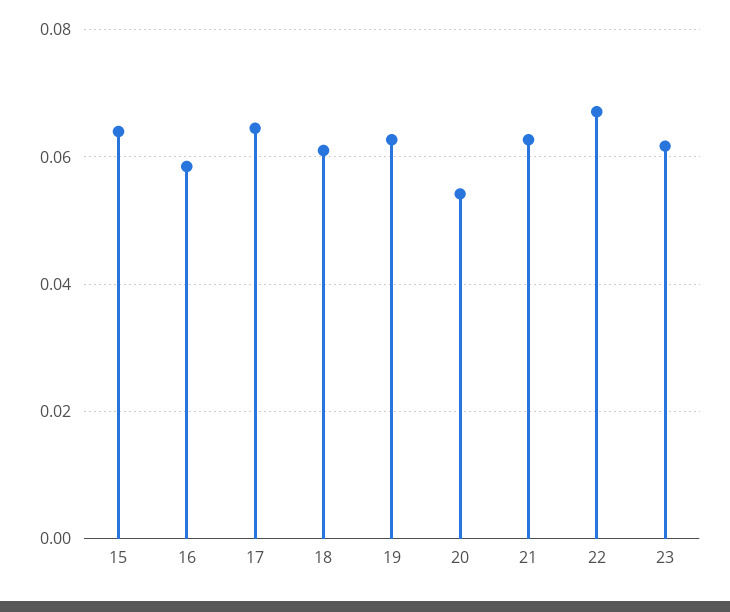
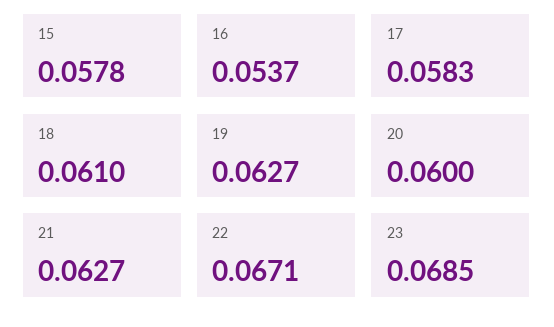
15: 0.064 -> 0.0578
16: 0.058 -> 0.0537
17: 0.064 -> 0.0583
20: 0.054 -> 0.06
23: 0.062 -> 0.0685

